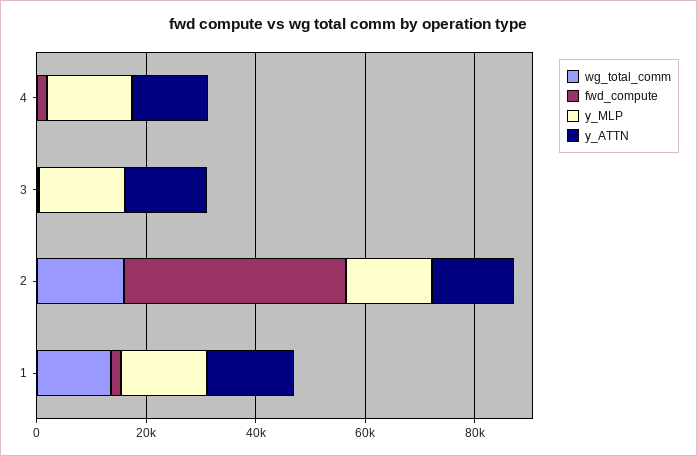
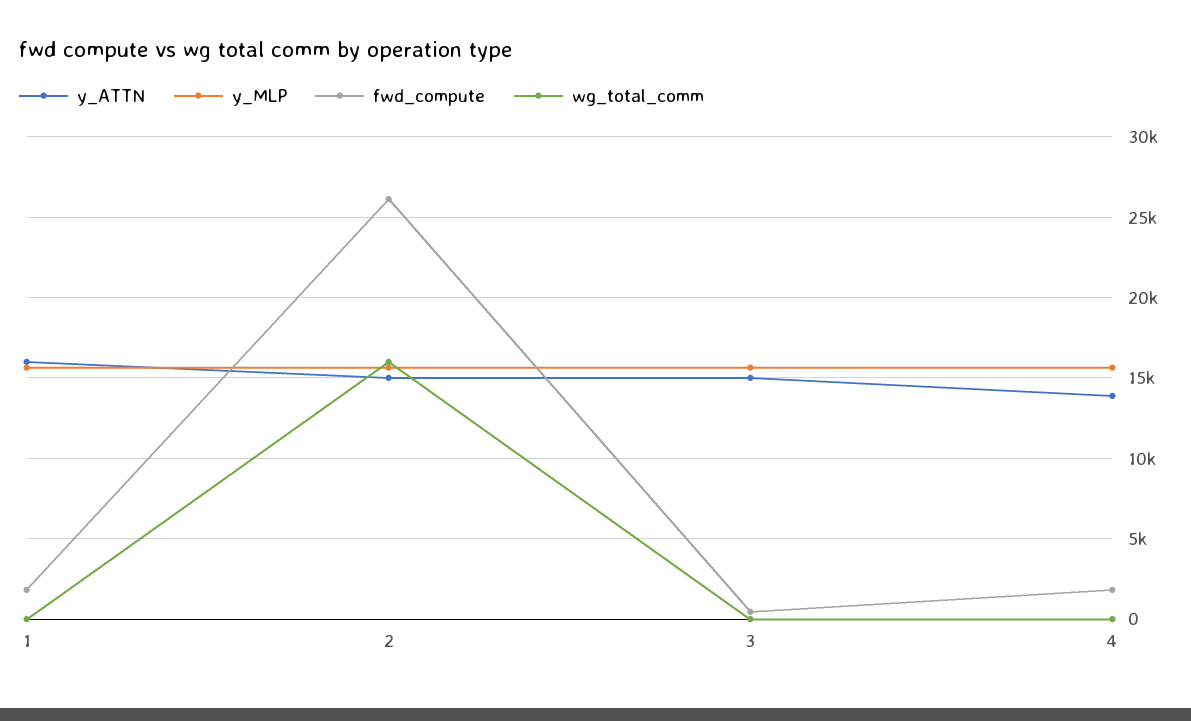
fwd_compute, 2: 40000 -> 26000
wg_total_comm, 1: 15000 -> 0

